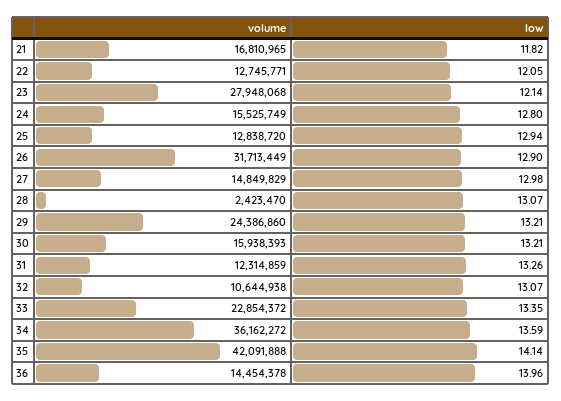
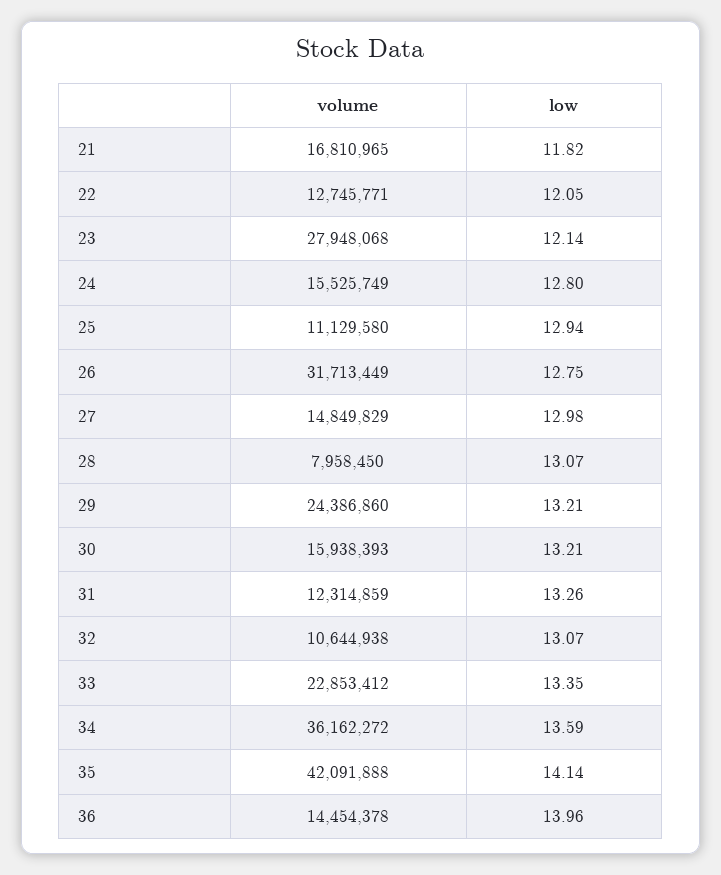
volume, 25: 12838720 -> 11129580
low, 26: 12.9 -> 12.75
volume, 28: 2423470 -> 7958450
volume, 33: 22854372 -> 22853412

